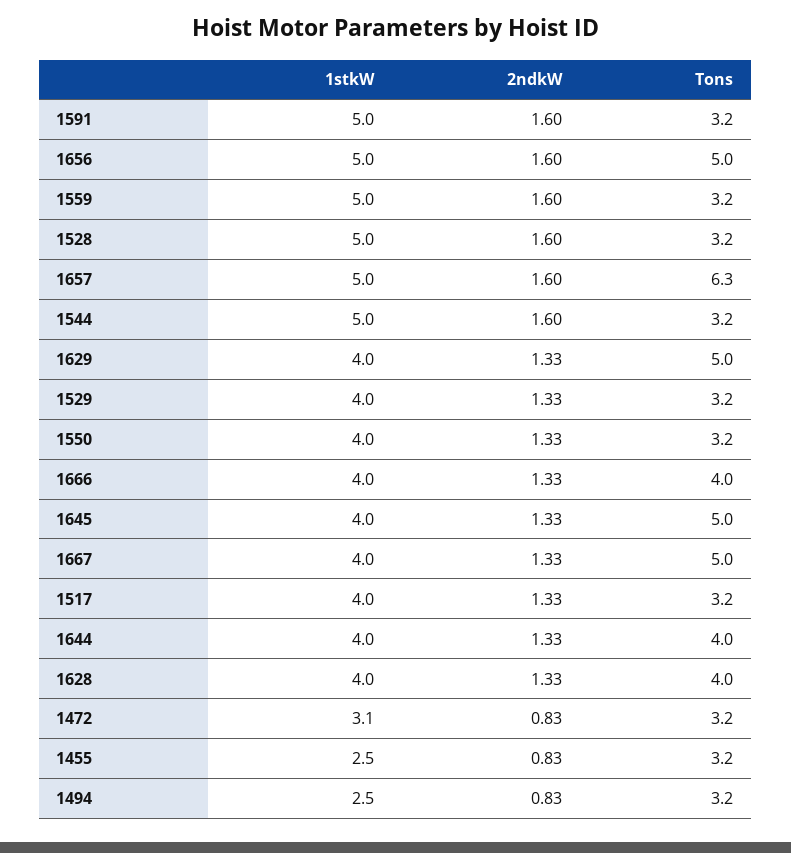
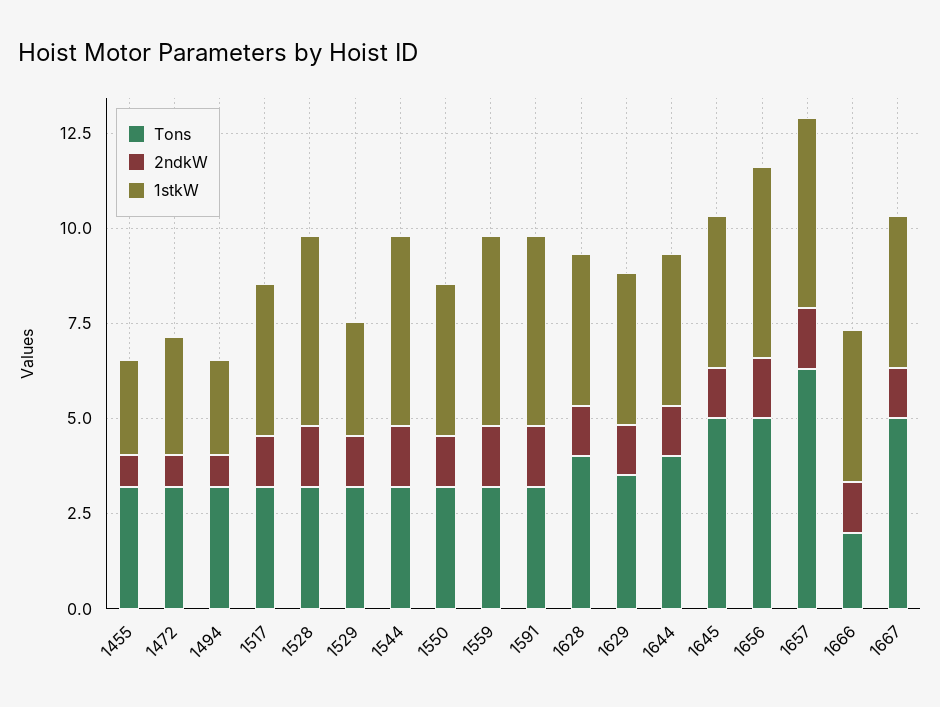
Tons, 1629: 5 -> 3.5
1stkW, 1529: 4 -> 3
Tons, 1666: 4 -> 2

